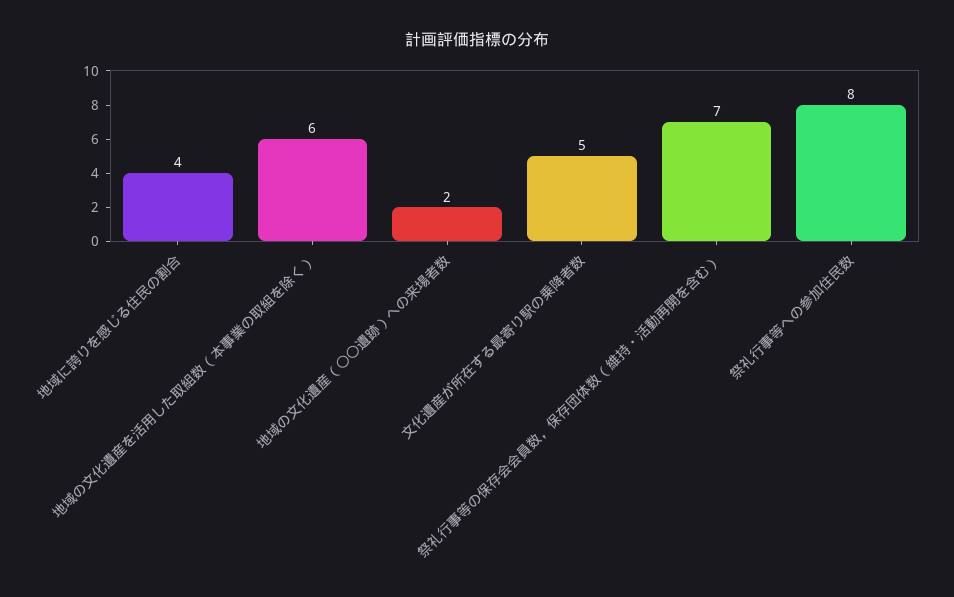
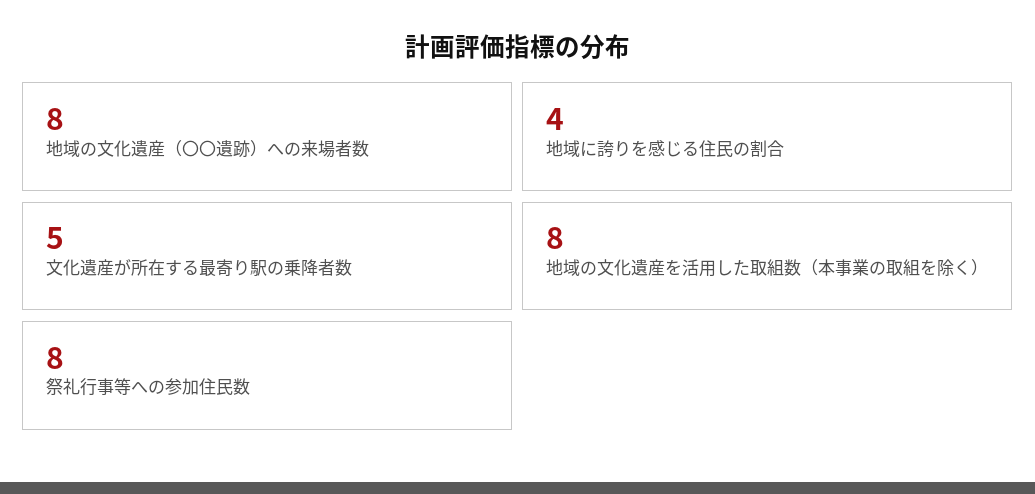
地域の文化遺産を活用した取組数（本事業の取組を除く）: 6 -> 8
地域の文化遺産（〇〇遺跡）への来場者数: 2 -> 8
祭礼行事等の保存会会員数，保存団体数（維持・活動再開を含む）: 7 -> none

